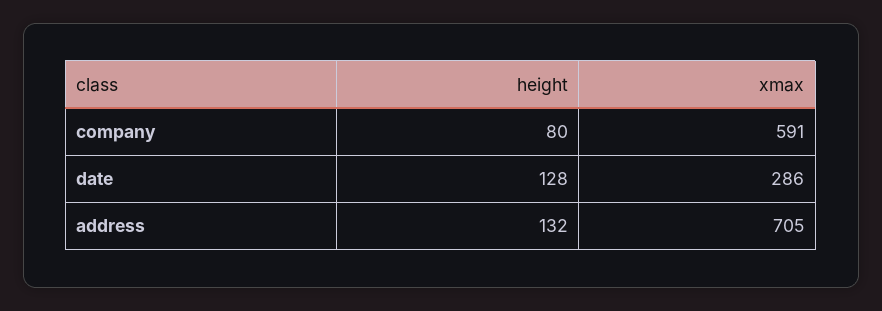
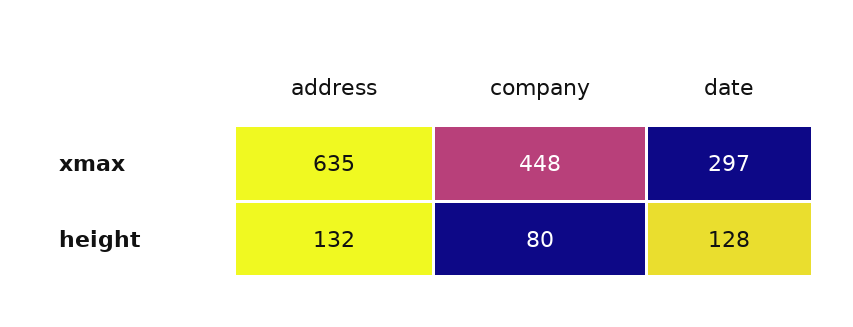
xmax, company: 591 -> 448
xmax, date: 286 -> 297
xmax, address: 705 -> 635

